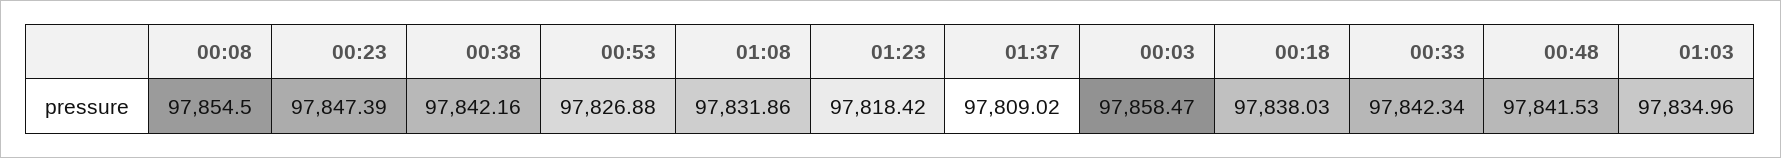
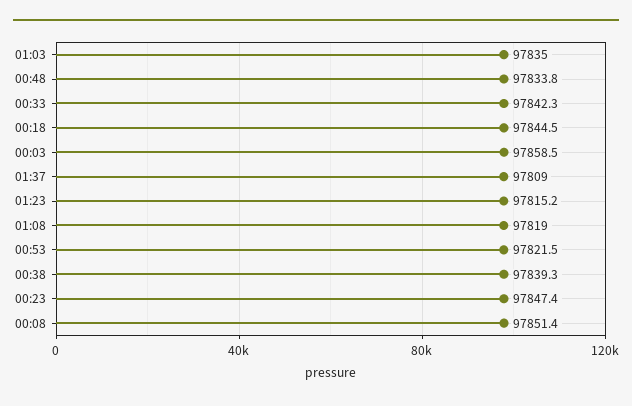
00:08: 97854.5 -> 97851.4
00:38: 97842.16 -> 97839.3
00:53: 97826.88 -> 97821.5
01:08: 97831.86 -> 97819
01:23: 97818.42 -> 97815.2
00:18: 97838.03 -> 97844.5
00:48: 97841.53 -> 97833.8

